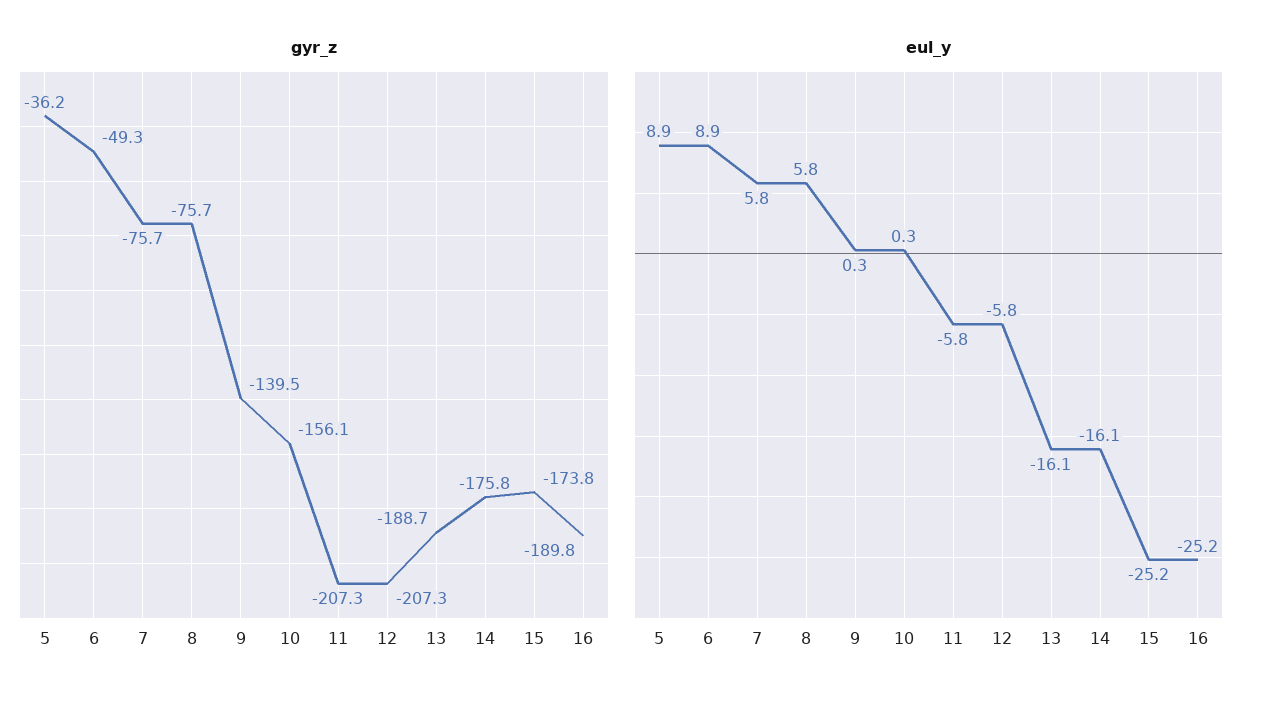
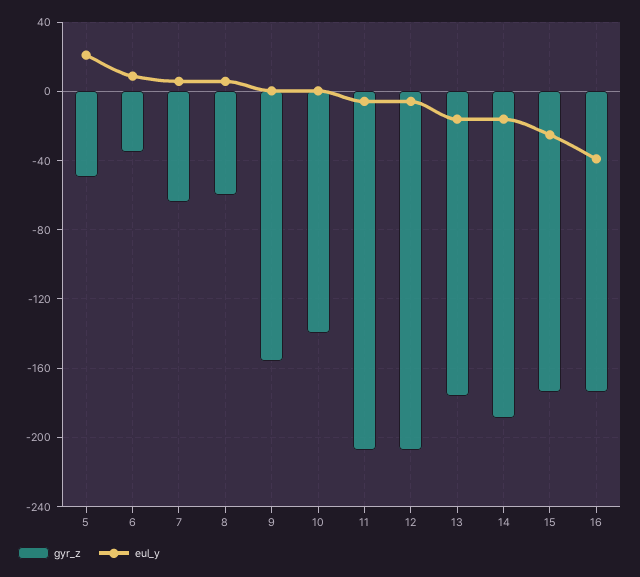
gyr_z, 5: -36.2 -> -50
gyr_z, 6: -49.3 -> -35
gyr_z, 7: -75.7 -> -65
gyr_z, 8: -75.7 -> -60
gyr_z, 9: -139.5 -> -155
gyr_z, 10: -156.1 -> -140
gyr_z, 13: -188.7 -> -175
gyr_z, 14: -175.8 -> -190
gyr_z, 16: -189.8 -> -175
eul_y, 5: 8.9 -> 20
eul_y, 16: -25.2 -> -40

